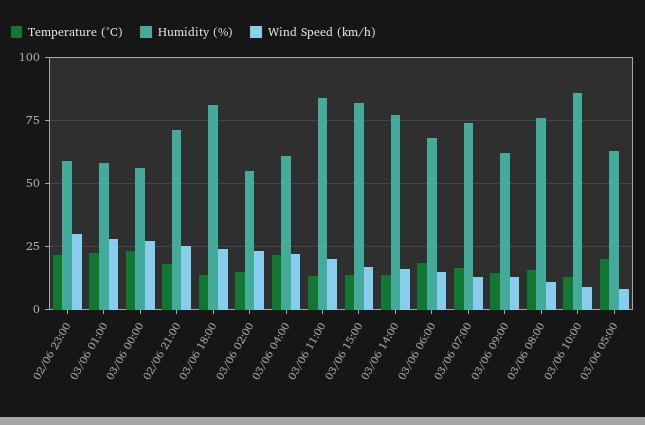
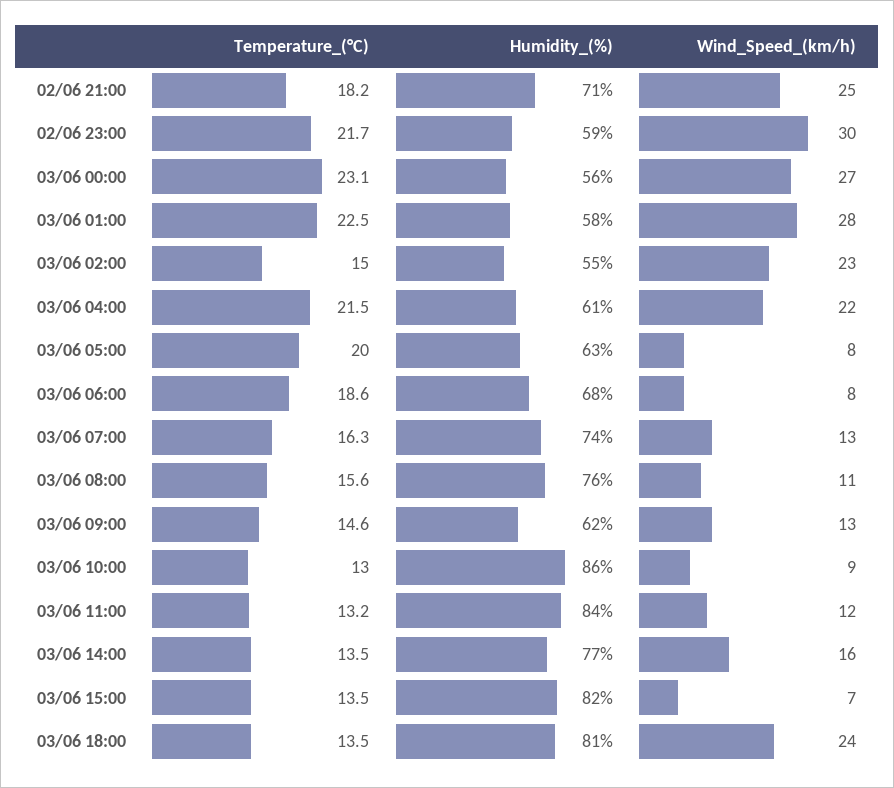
Wind Speed (km/h), 03/06 11:00: 20 -> 12
Wind Speed (km/h), 03/06 15:00: 17.5 -> 7
Wind Speed (km/h), 03/06 06:00: 15 -> 8

